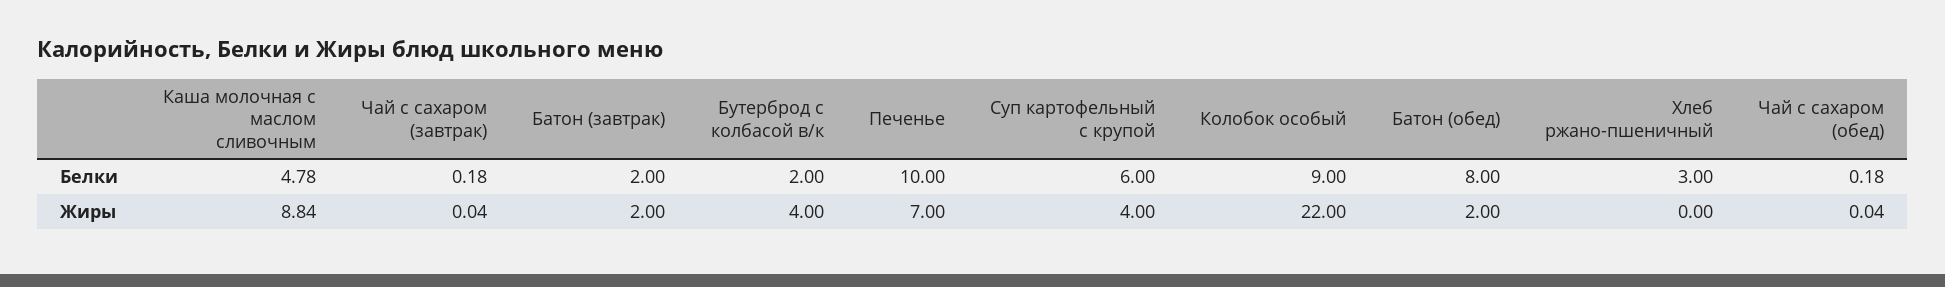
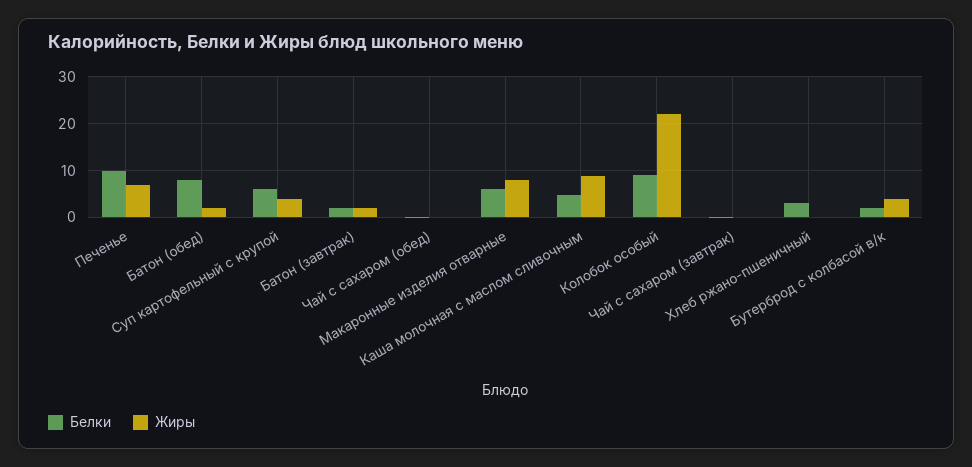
Белки, Макаронные изделия отварные: none -> 6
Жиры, Макаронные изделия отварные: none -> 8

